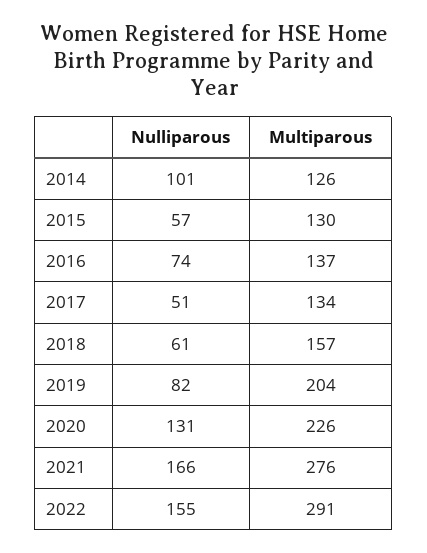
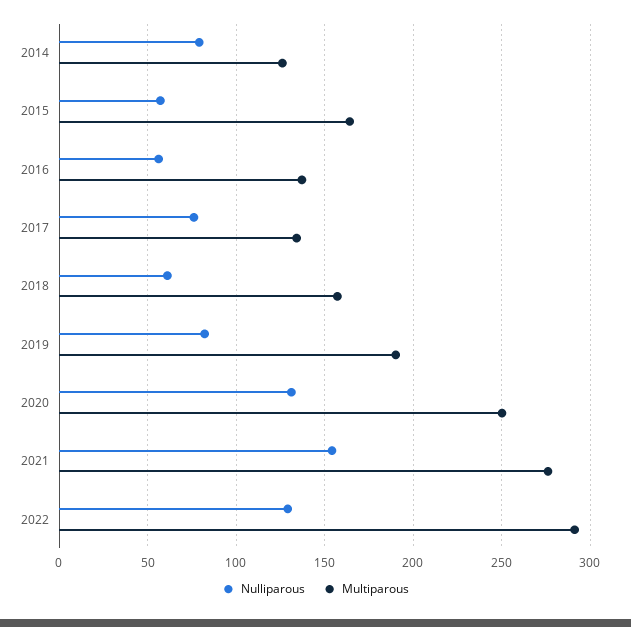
Nulliparous, 2014: 101 -> 80
Multiparous, 2015: 130 -> 165
Nulliparous, 2016: 74 -> 55
Nulliparous, 2017: 51 -> 75
Multiparous, 2019: 204 -> 190
Multiparous, 2020: 226 -> 250
Nulliparous, 2021: 166 -> 155
Nulliparous, 2022: 155 -> 130

